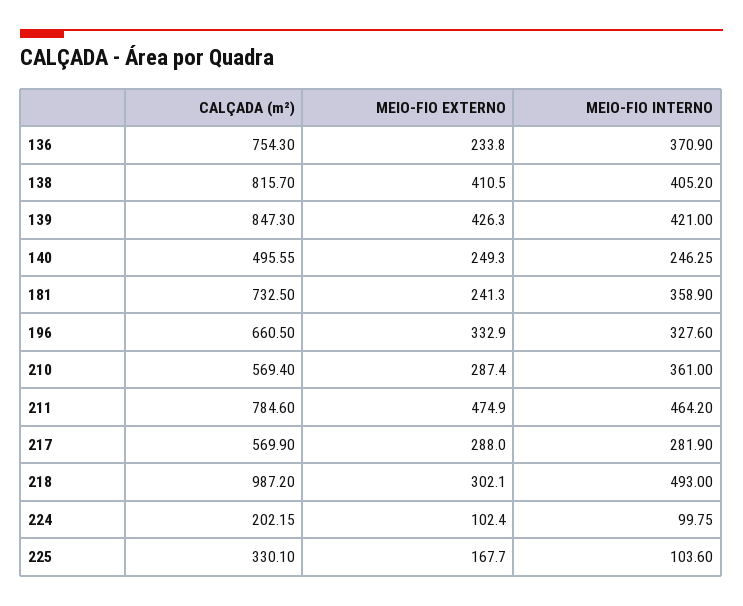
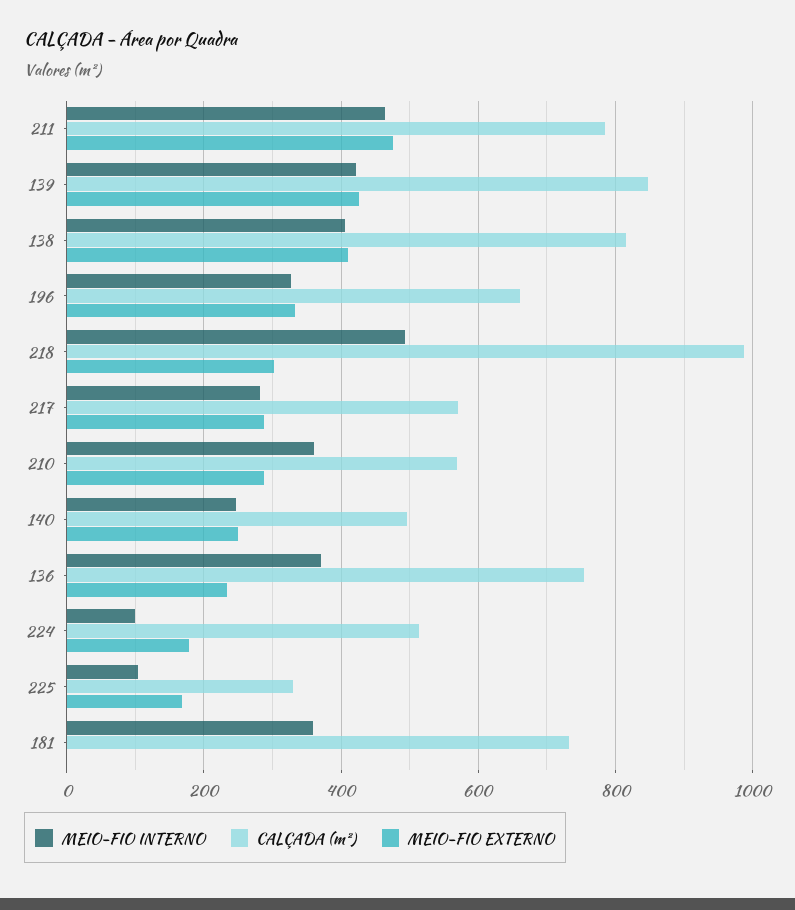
MEIO-FIO EXTERNO, 181: 241.3 -> 0
CALÇADA (m²), 224: 202.15 -> 520
MEIO-FIO EXTERNO, 224: 102.4 -> 180

